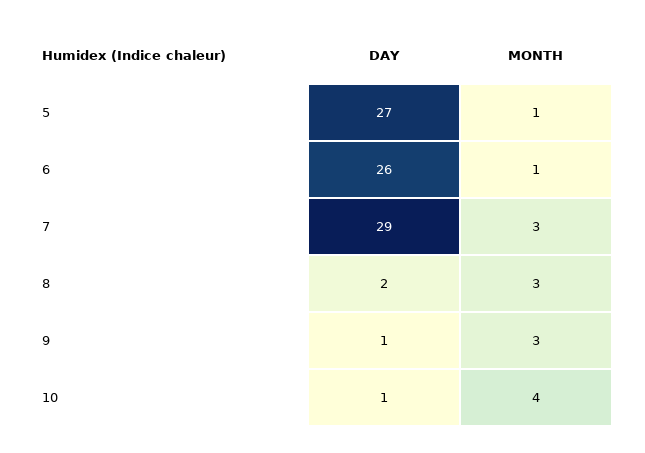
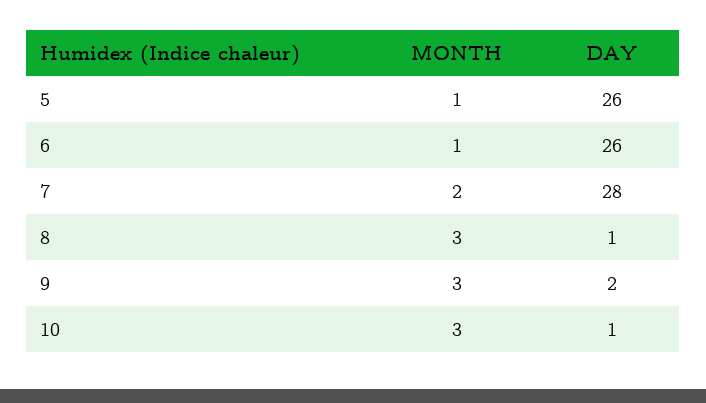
DAY, 5: 27 -> 26
DAY, 7: 29 -> 28
MONTH, 7: 3 -> 2
DAY, 8: 2 -> 1
DAY, 9: 1 -> 2
MONTH, 10: 4 -> 3

